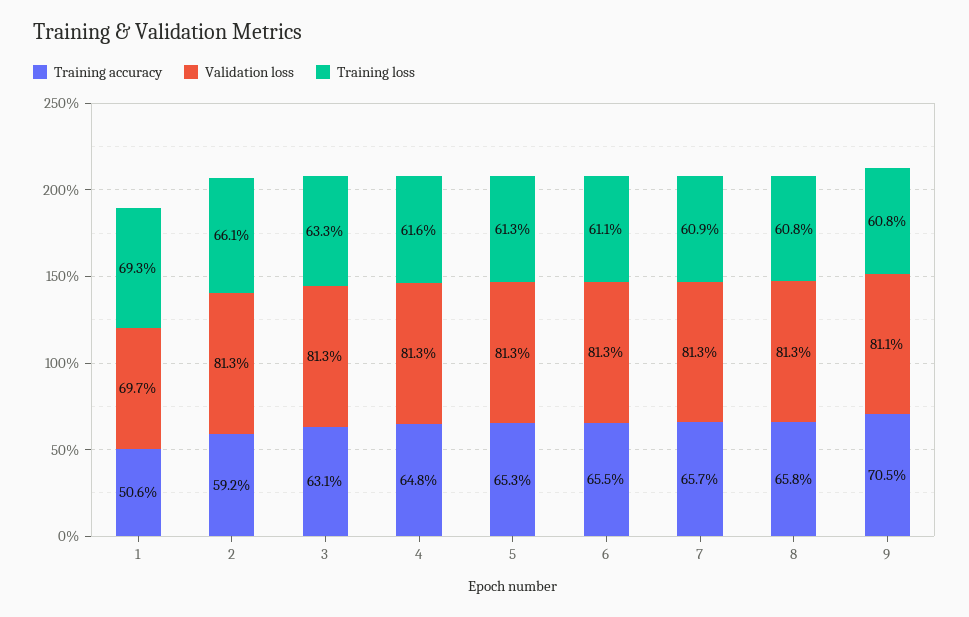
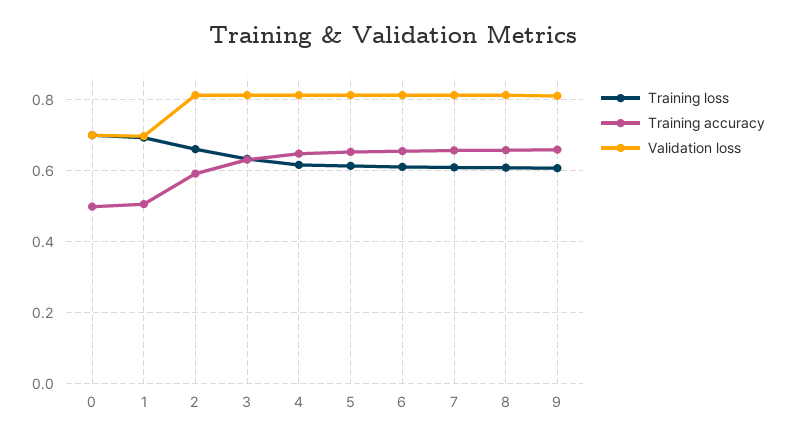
Training accuracy, 9: 0.705 -> 0.66
Training loss, 0: none -> 0.7
Training accuracy, 0: none -> 0.5
Validation loss, 0: none -> 0.7

